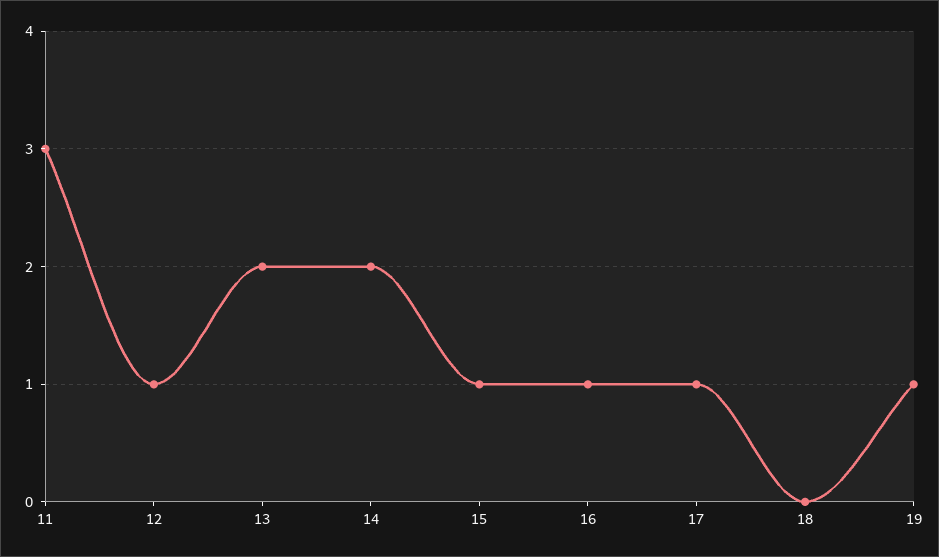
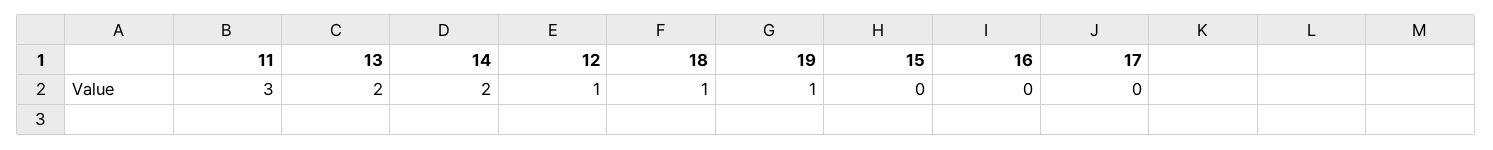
15: 1 -> 0
16: 1 -> 0
17: 1 -> 0
18: 0 -> 1

